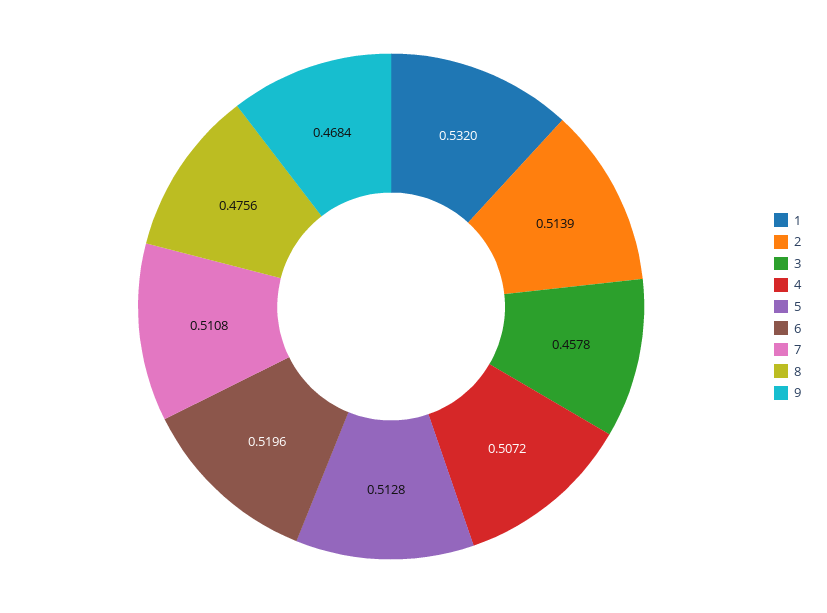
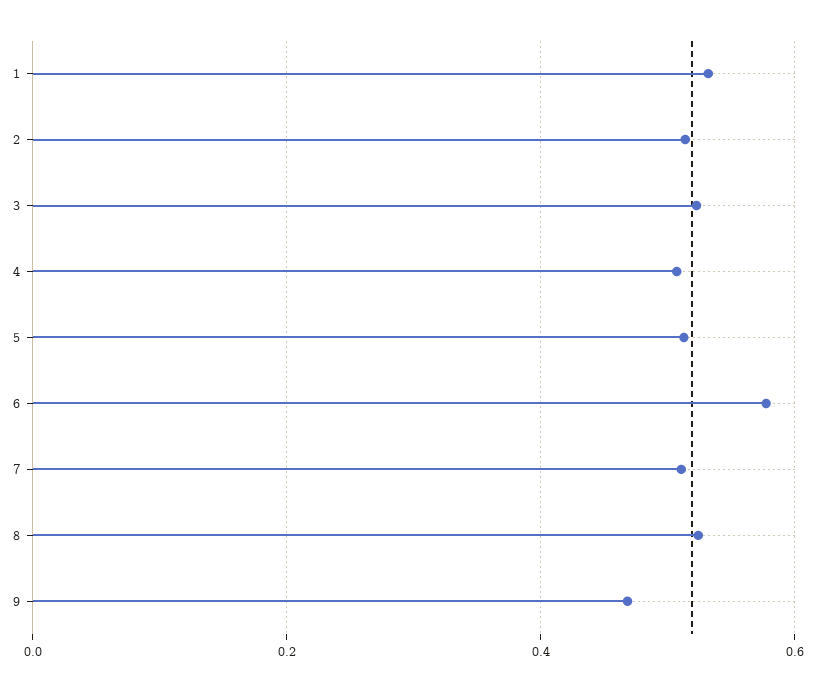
3: 0.4578 -> 0.52
6: 0.5196 -> 0.58
8: 0.4756 -> 0.52

